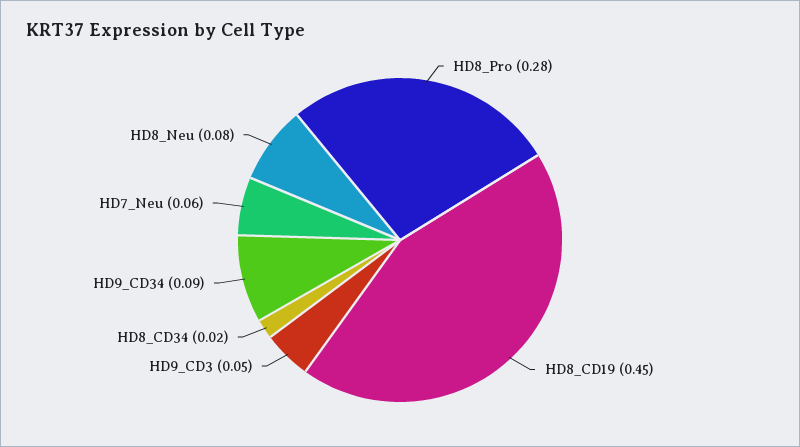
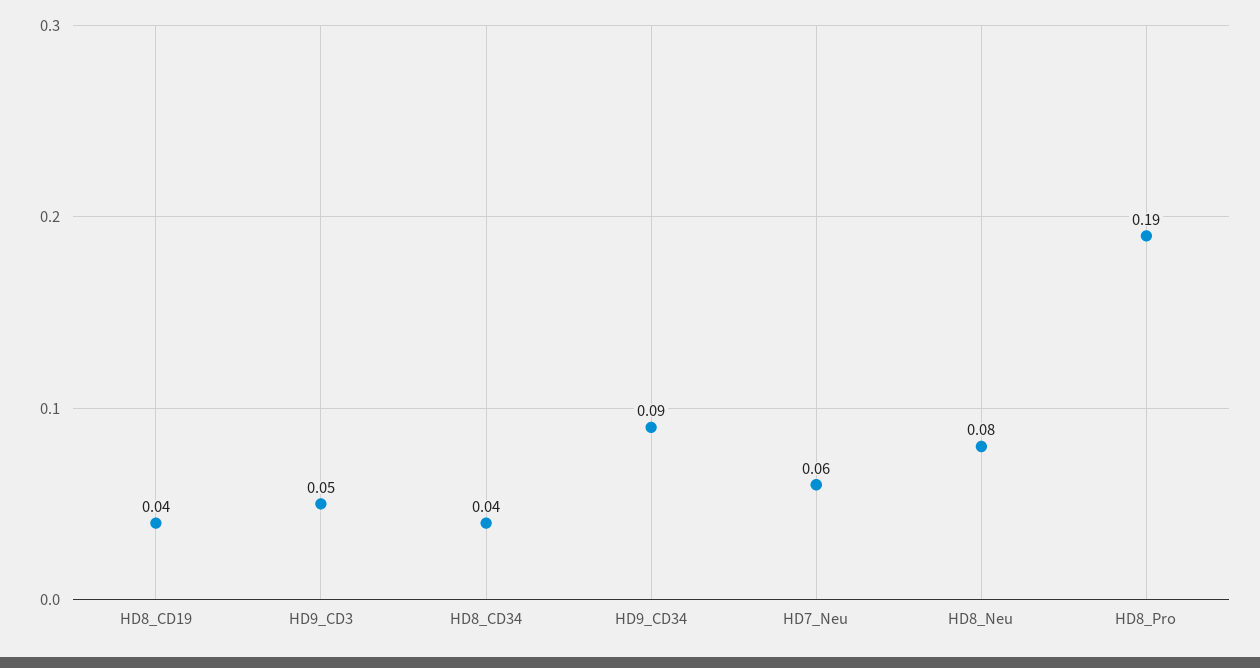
HD8_Pro: 0.28 -> 0.19
HD8_CD19: 0.45 -> 0.04
HD8_CD34: 0.02 -> 0.04

